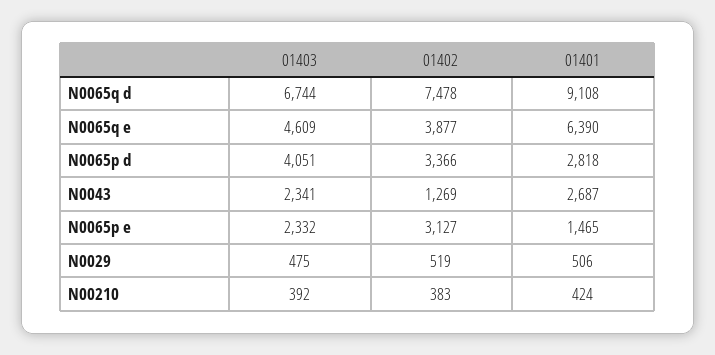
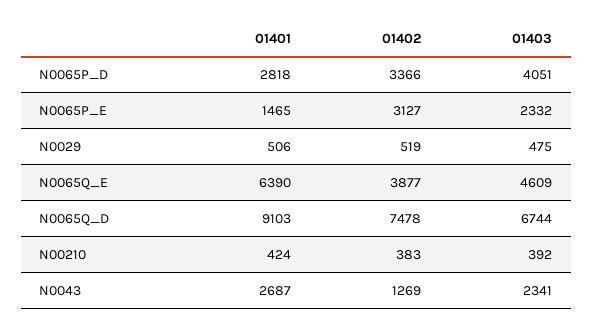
01401, N0065q d: 9108 -> 9103

